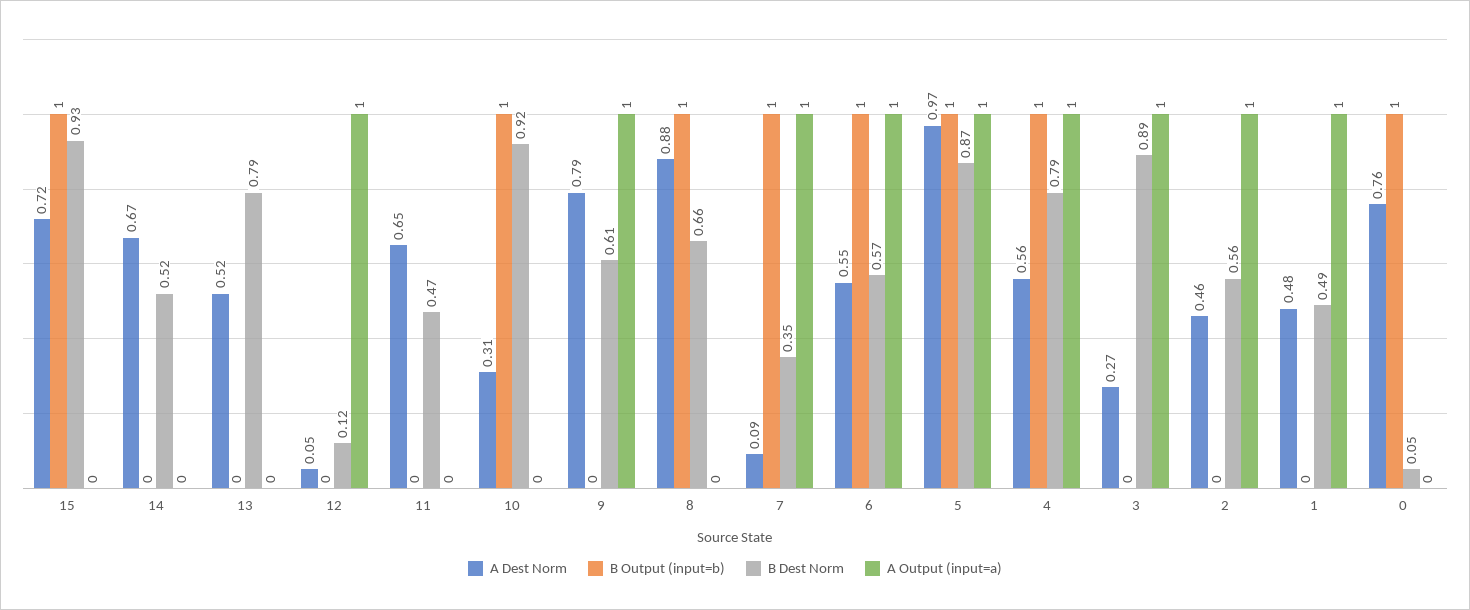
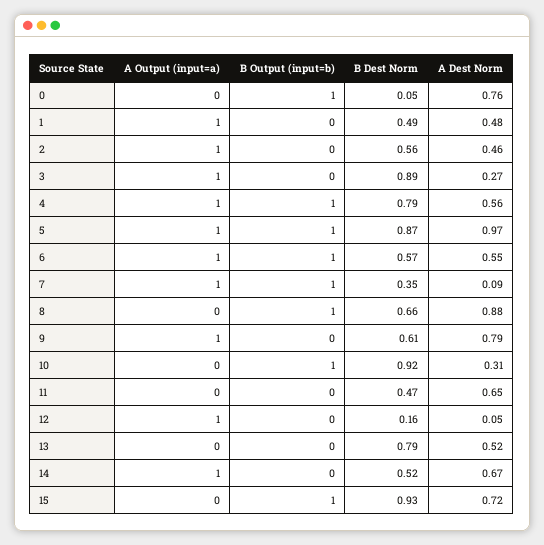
A Output (input=a), 14: 0 -> 1
B Dest Norm, 12: 0.12 -> 0.16

